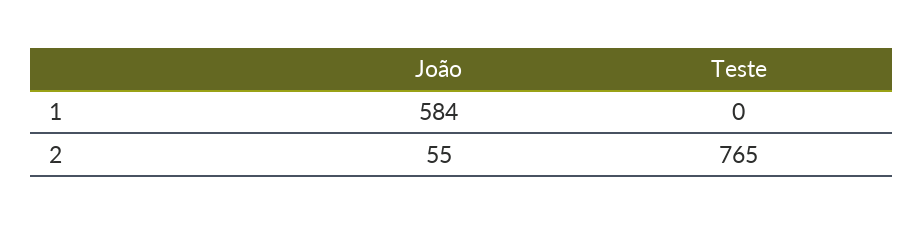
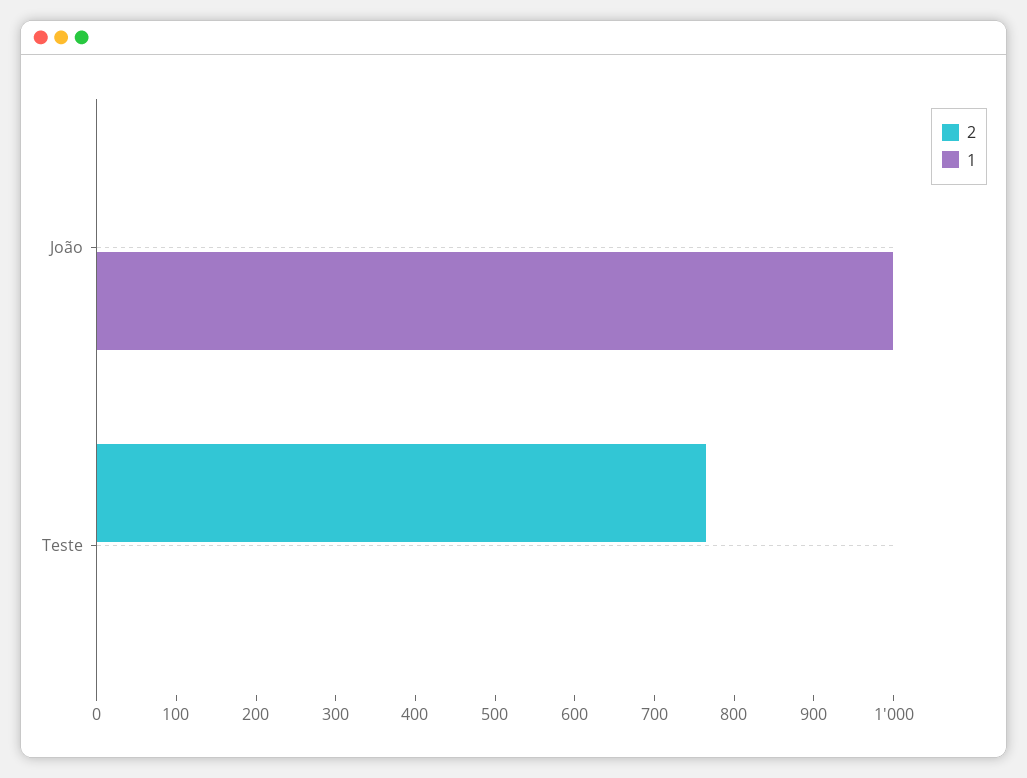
1, João: 584 -> 1000
2, João: 55 -> 0

